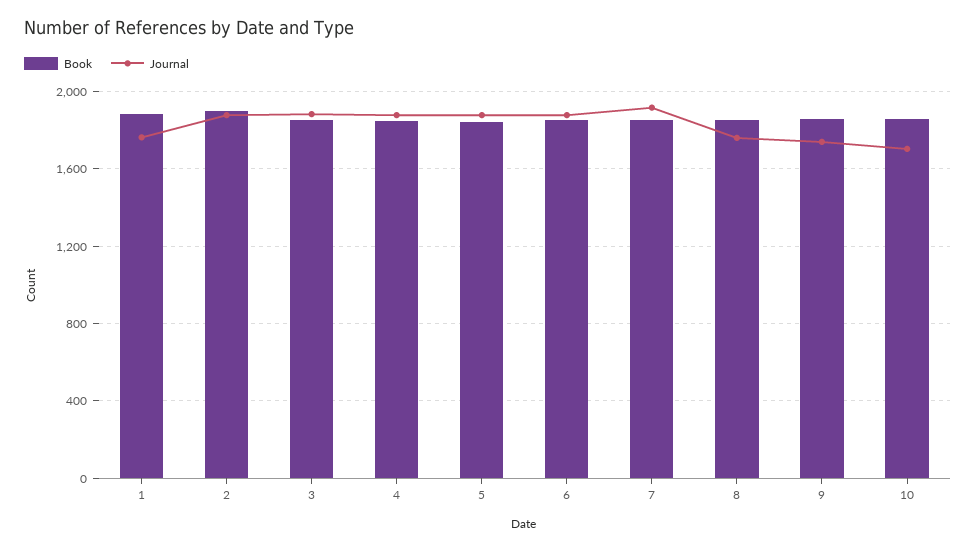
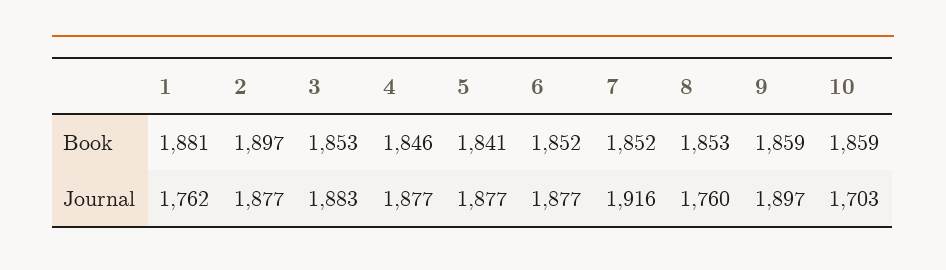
Journal, 9: 1750 -> 1897

